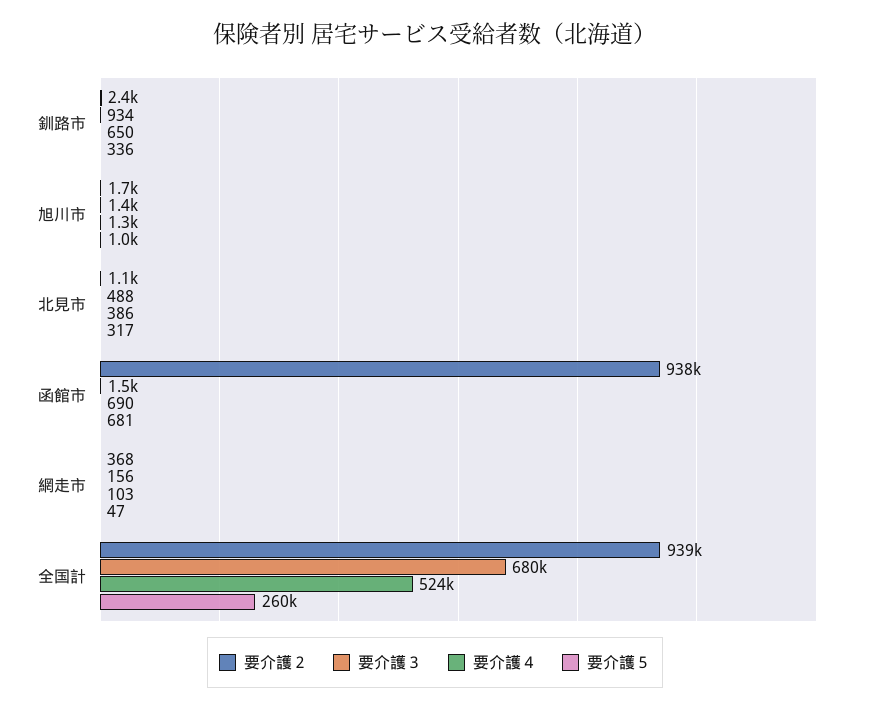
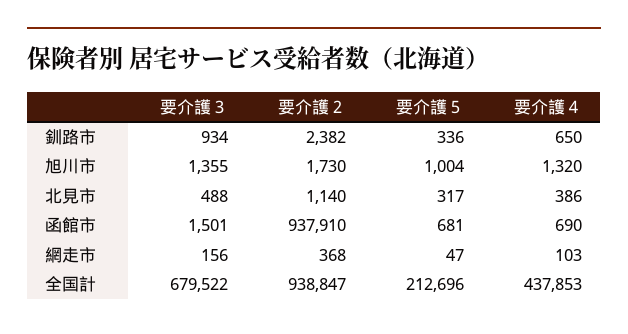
要介護４, 全国計: 524000 -> 437853
要介護５, 全国計: 260000 -> 212696

